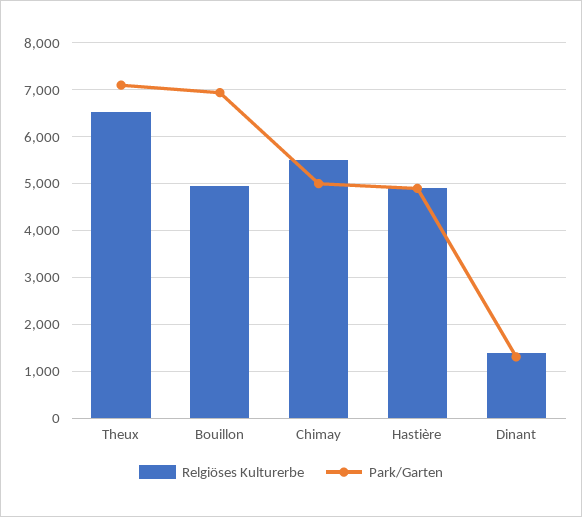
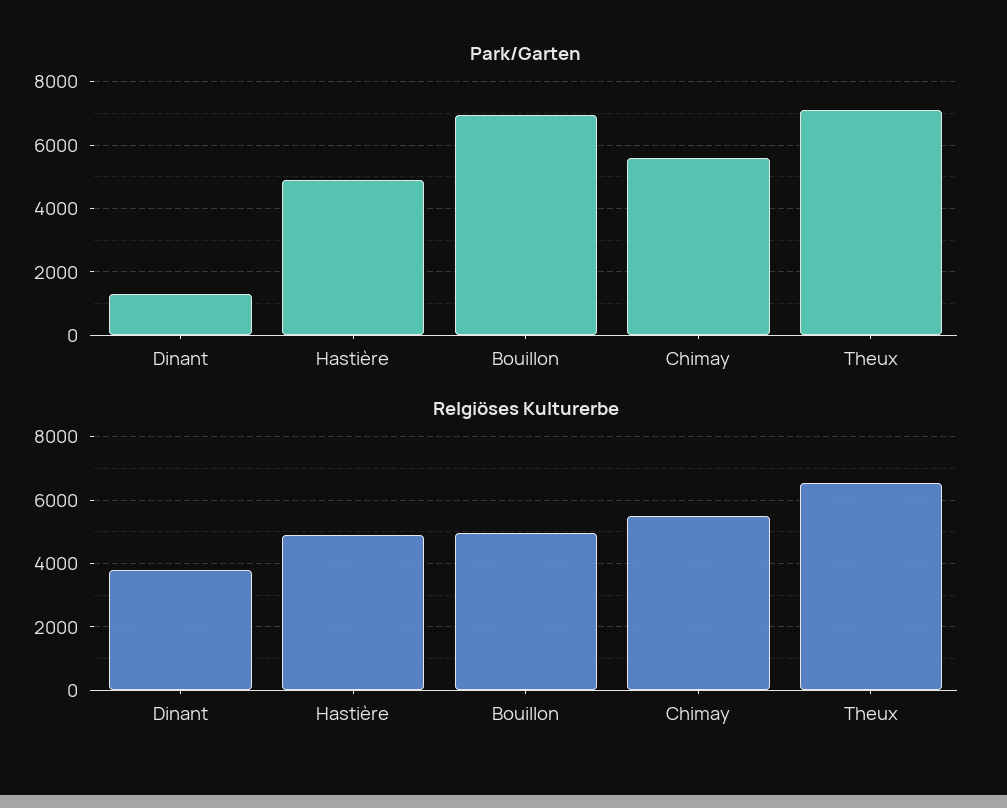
Park/Garten, Chimay: 5000 -> 5600
Relgiöses Kulturerbe, Dinant: 1400 -> 3800

